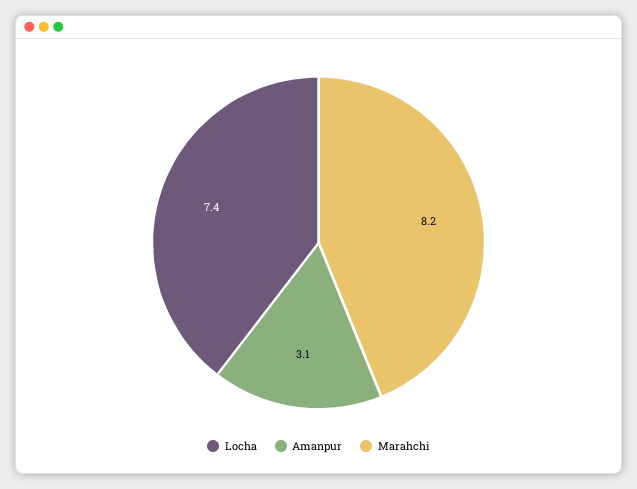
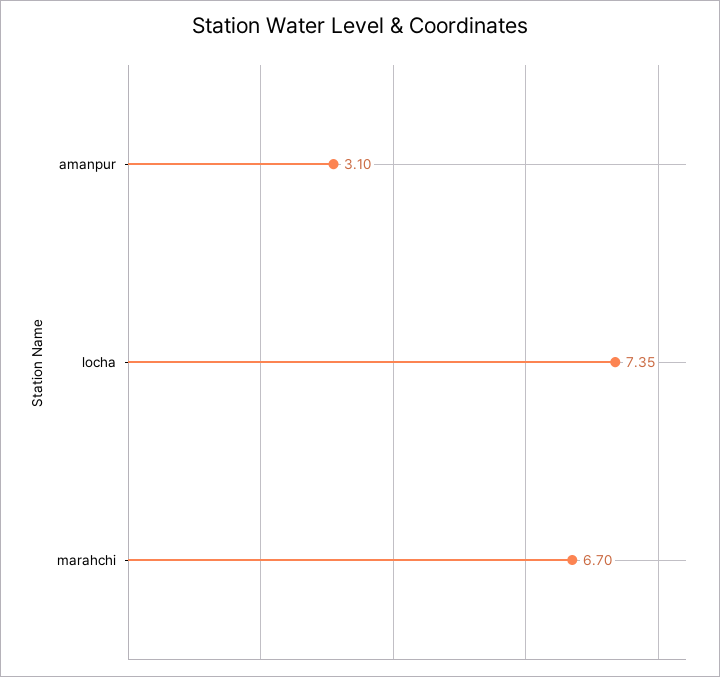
Marahchi: 8.2 -> 6.7

